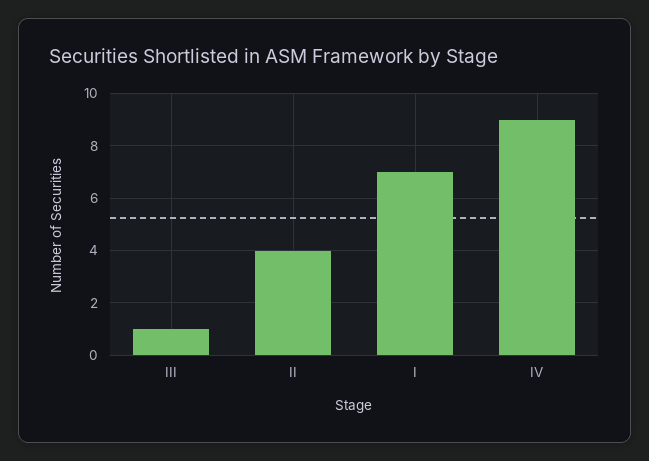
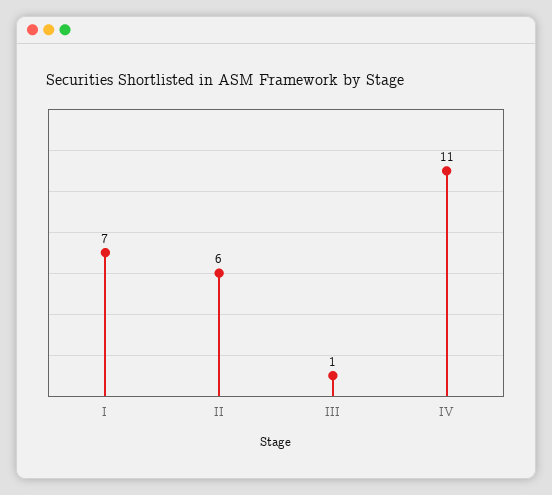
II: 4 -> 6
IV: 9 -> 11

